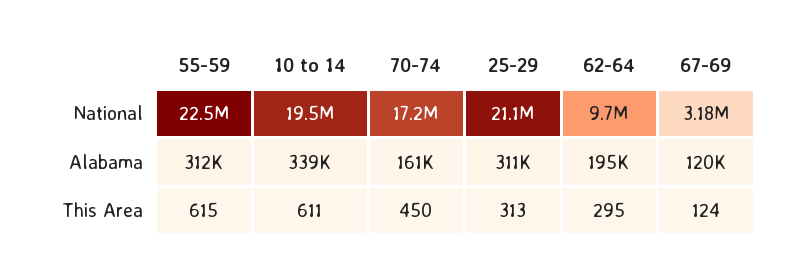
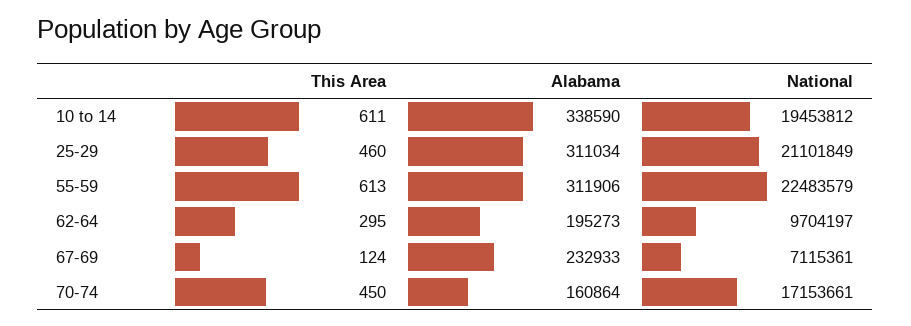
67-69, National: 3180000 -> 7115361
67-69, Alabama: 120000 -> 232933
55-59, This Area: 615 -> 613
25-29, This Area: 313 -> 460

